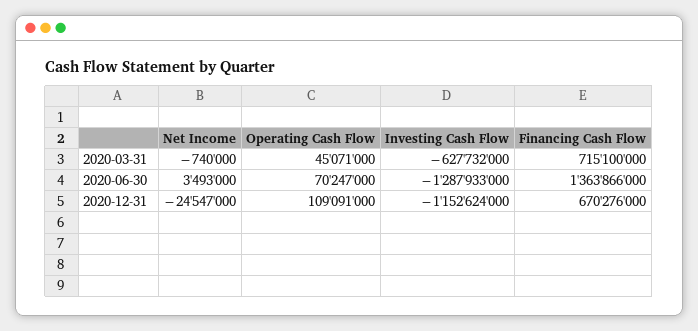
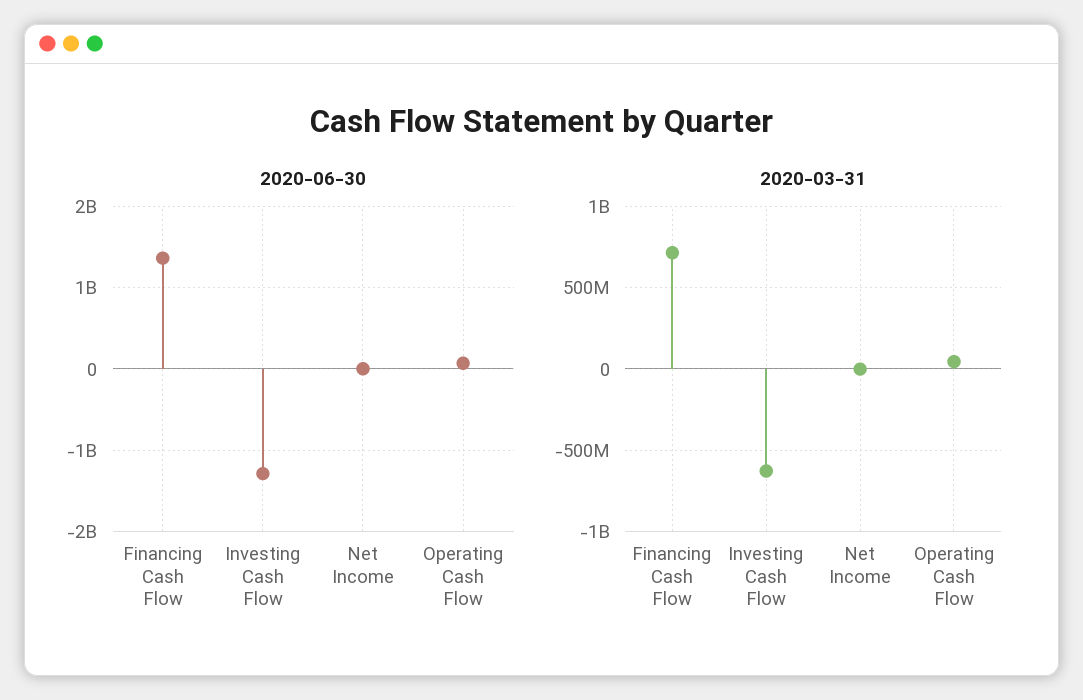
2020-12-31, Net Income: -24547000 -> none
2020-12-31, Operating Cash Flow: 109091000 -> none
2020-12-31, Investing Cash Flow: -1152624000 -> none
2020-12-31, Financing Cash Flow: 670276000 -> none

